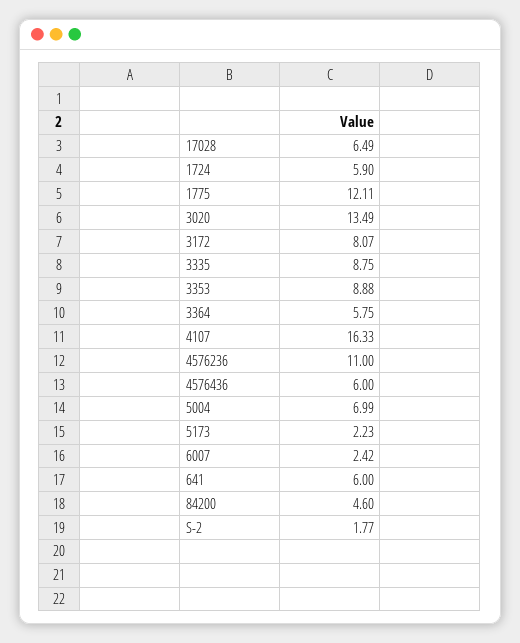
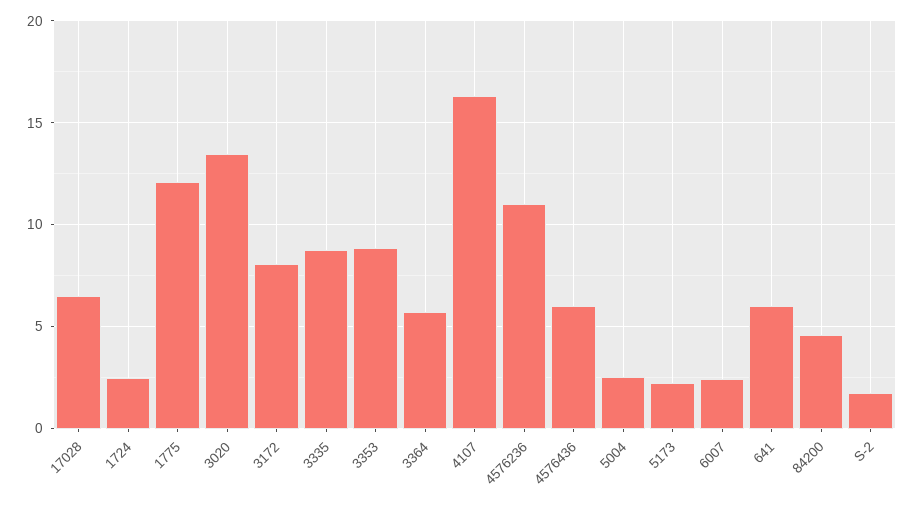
1724: 5.9 -> 2.5
5004: 6.99 -> 2.5

